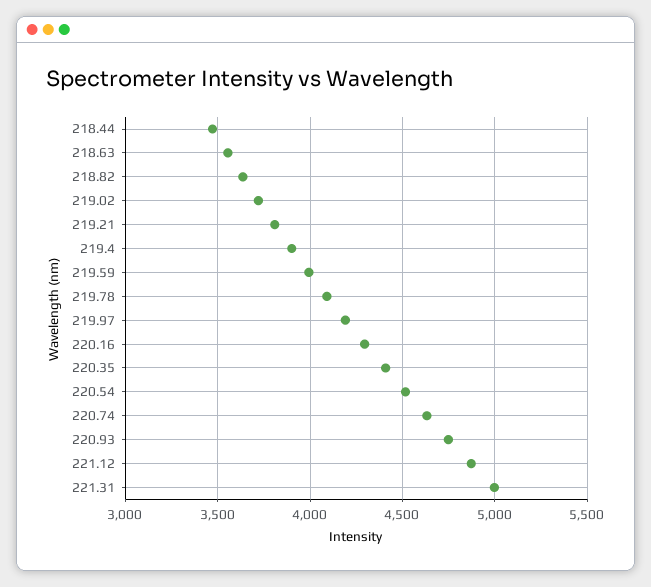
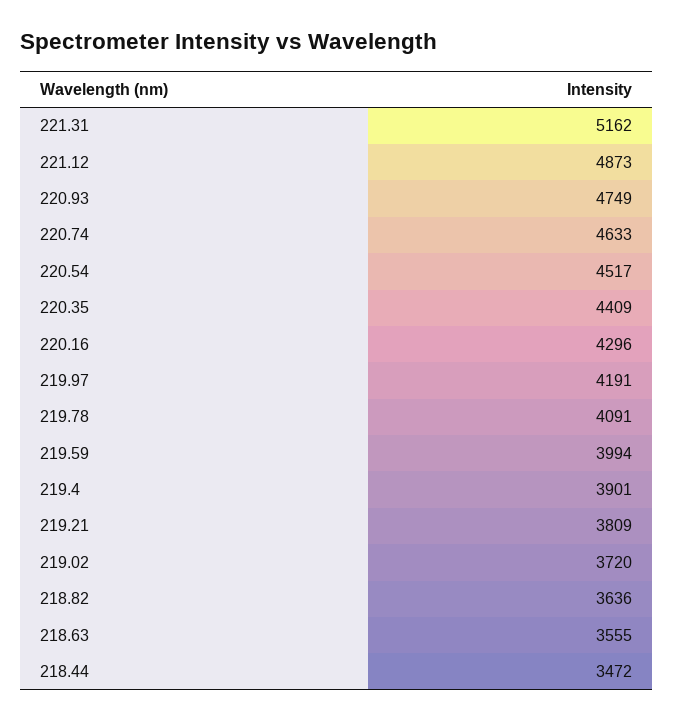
221.31: 5000 -> 5162

